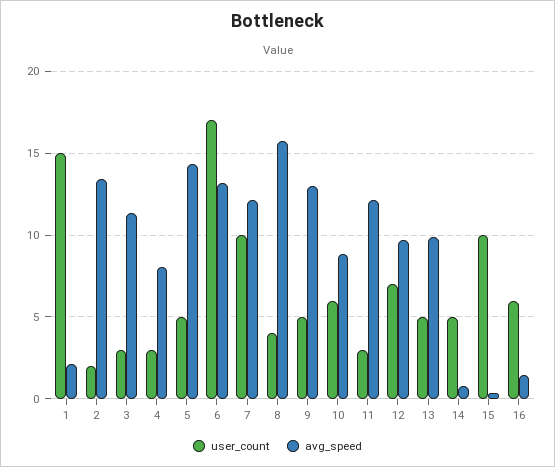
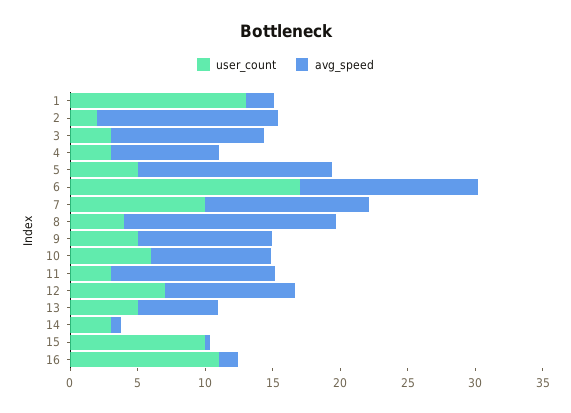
user_count, 1: 15 -> 13
avg_speed, 9: 13 -> 10
avg_speed, 13: 10 -> 6
user_count, 14: 5 -> 3
user_count, 16: 6 -> 11

